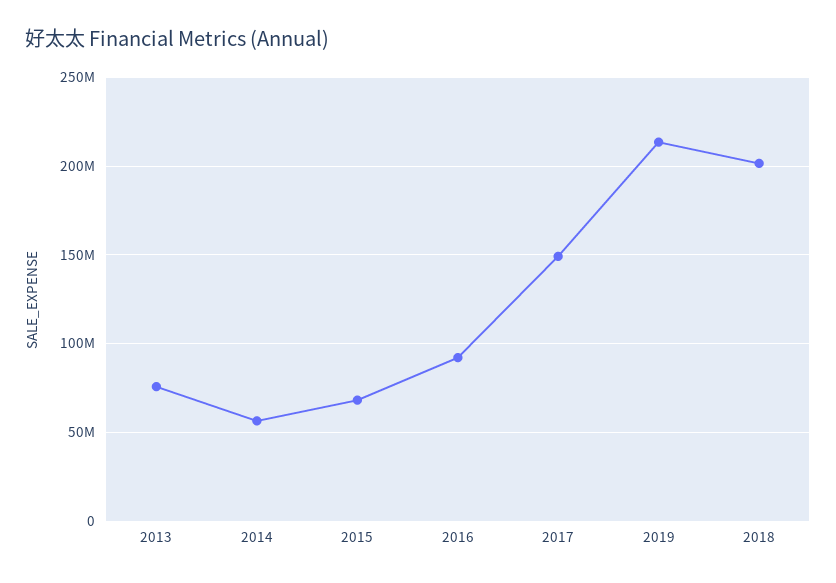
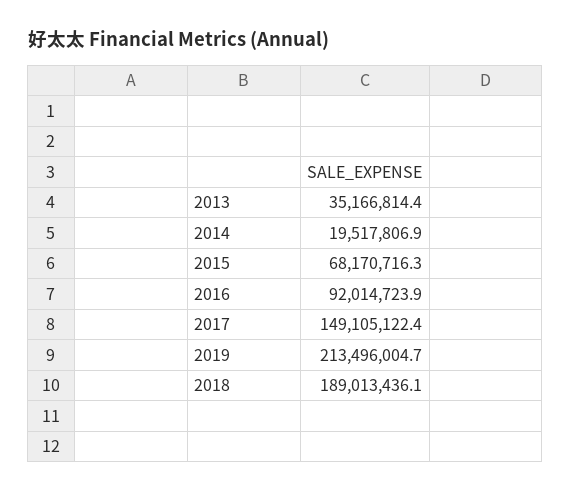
2013: 75000000 -> 35166814.4
2014: 55000000 -> 19517806.9
2018: 200000000 -> 189013436.1

